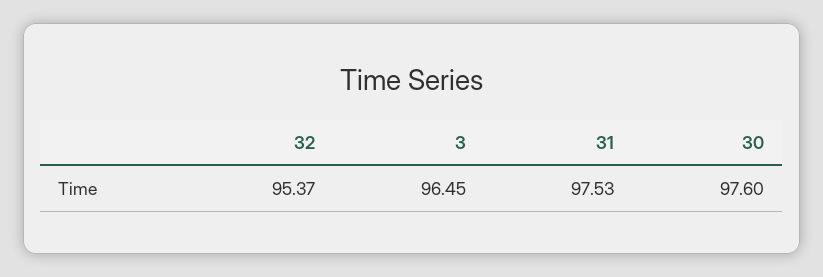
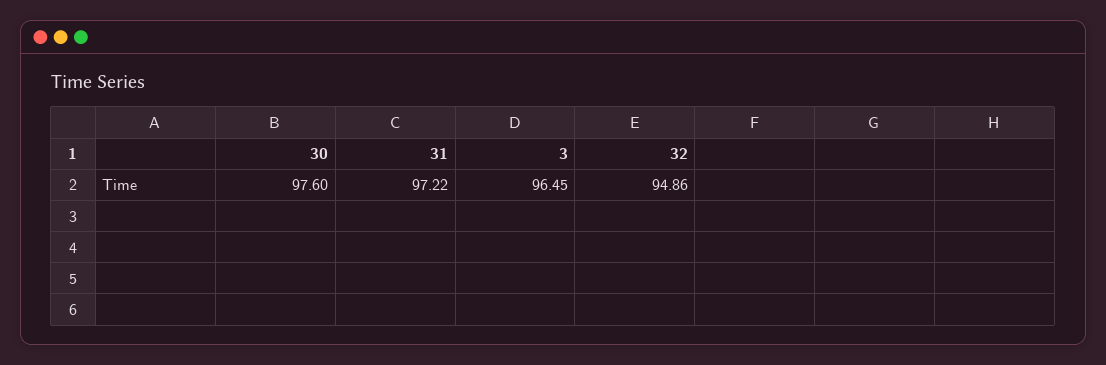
32: 95.37 -> 94.86
31: 97.53 -> 97.22

